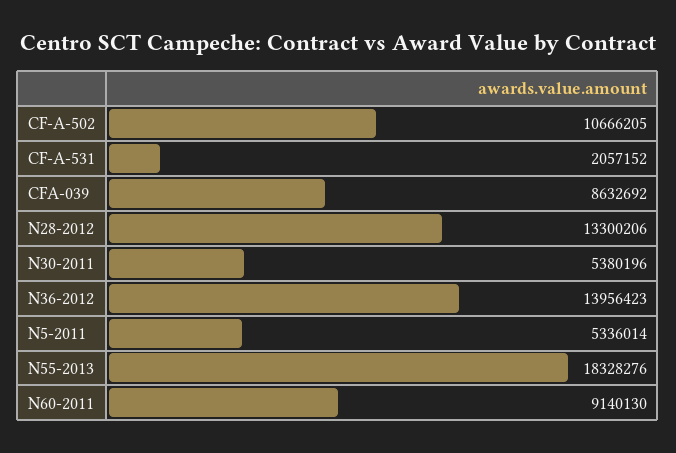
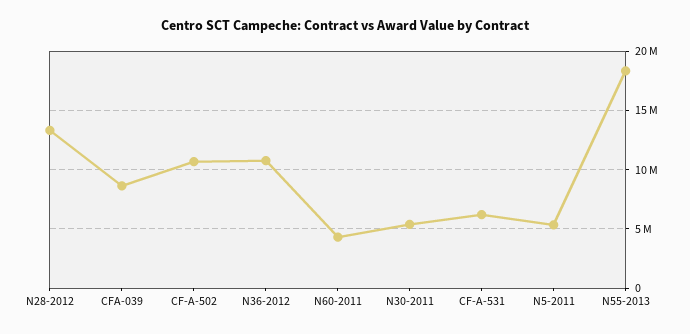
CF-A-531: 2057152 -> 6000000
N36-2012: 13956423 -> 11000000
N60-2011: 9140130 -> 4000000

